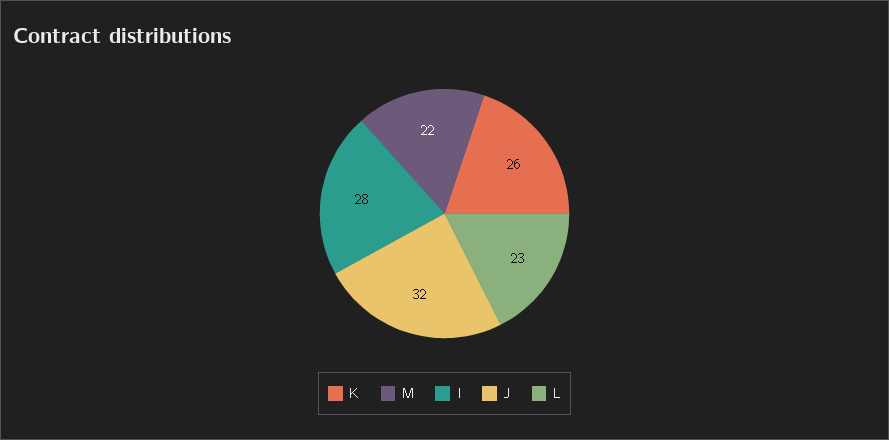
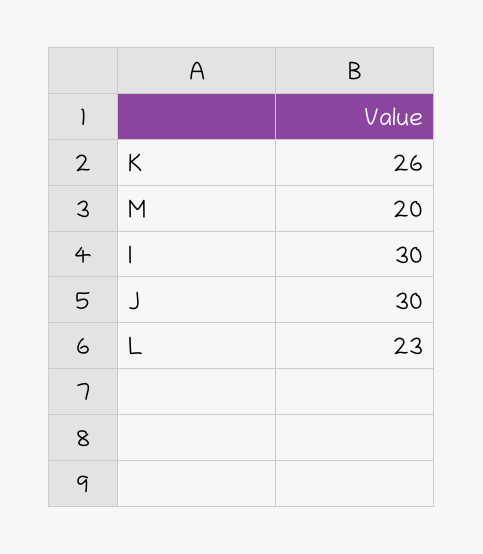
M: 22 -> 20
I: 28 -> 30
J: 32 -> 30

